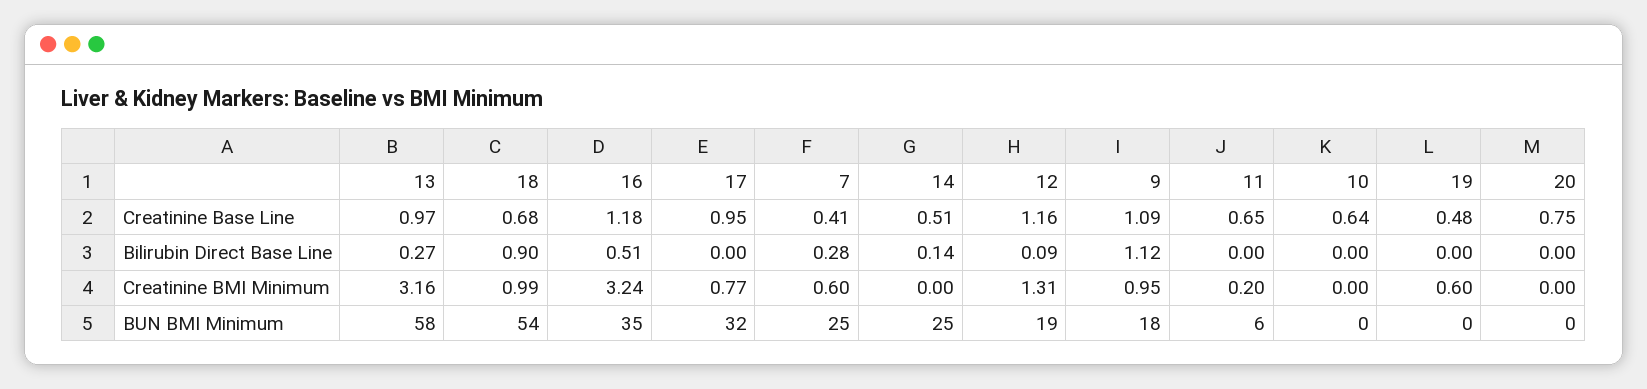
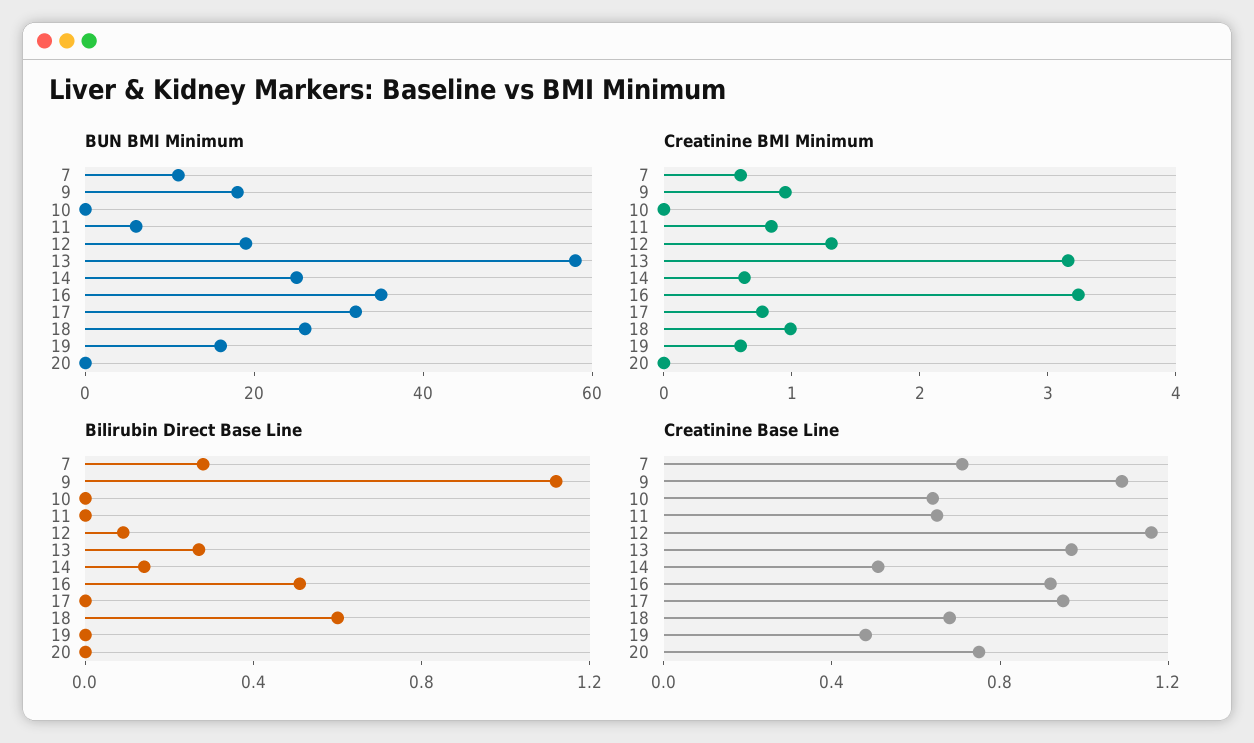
Creatinine Base Line, 16: 1.18 -> 0.9
Creatinine Base Line, 7: 0.41 -> 0.7
Bilirubin Direct Base Line, 18: 0.9 -> 0.6
Creatinine BMI Minimum, 14: 0 -> 0.6
Creatinine BMI Minimum, 11: 0.2 -> 0.8
BUN BMI Minimum, 18: 54 -> 25
BUN BMI Minimum, 7: 25 -> 10
BUN BMI Minimum, 19: 0 -> 15

